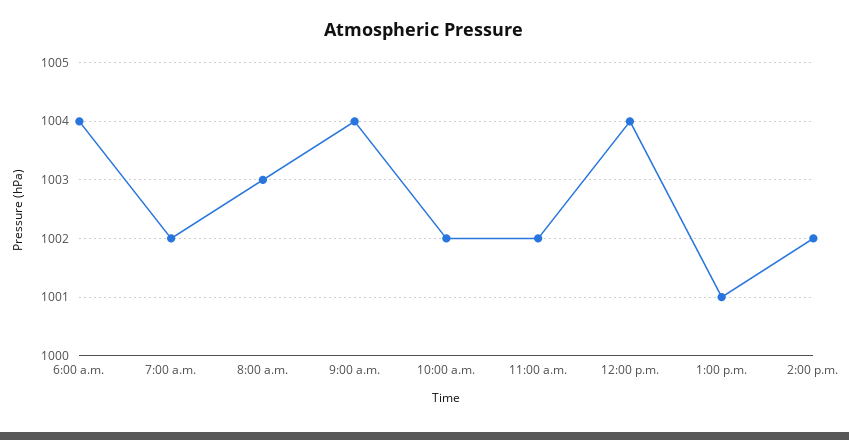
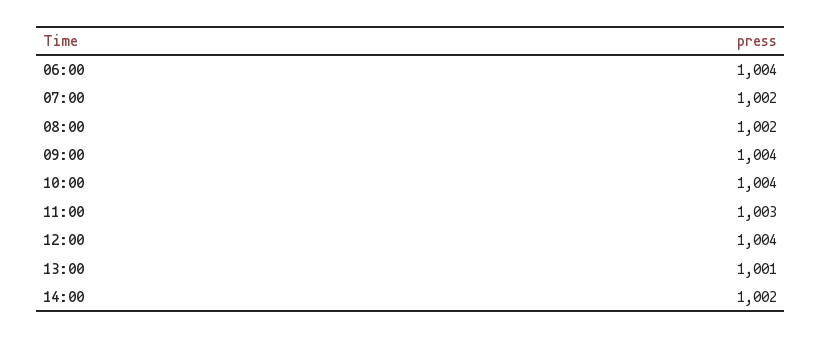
8:00 a.m.: 1003 -> 1002
10:00 a.m.: 1002 -> 1004
11:00 a.m.: 1002 -> 1003

